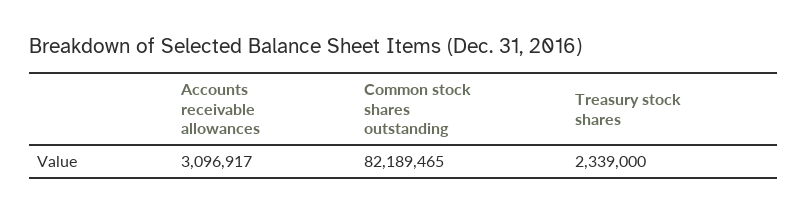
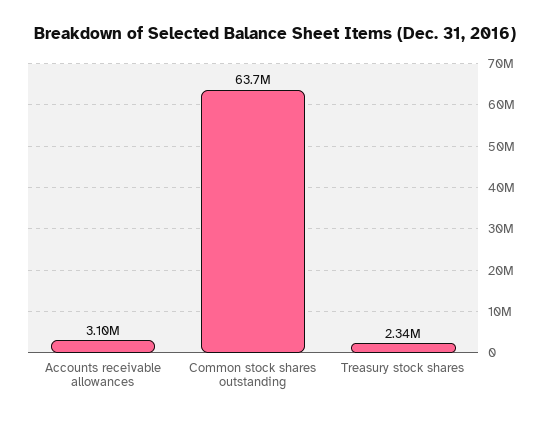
Common stock shares outstanding: 82189465 -> 63700000

